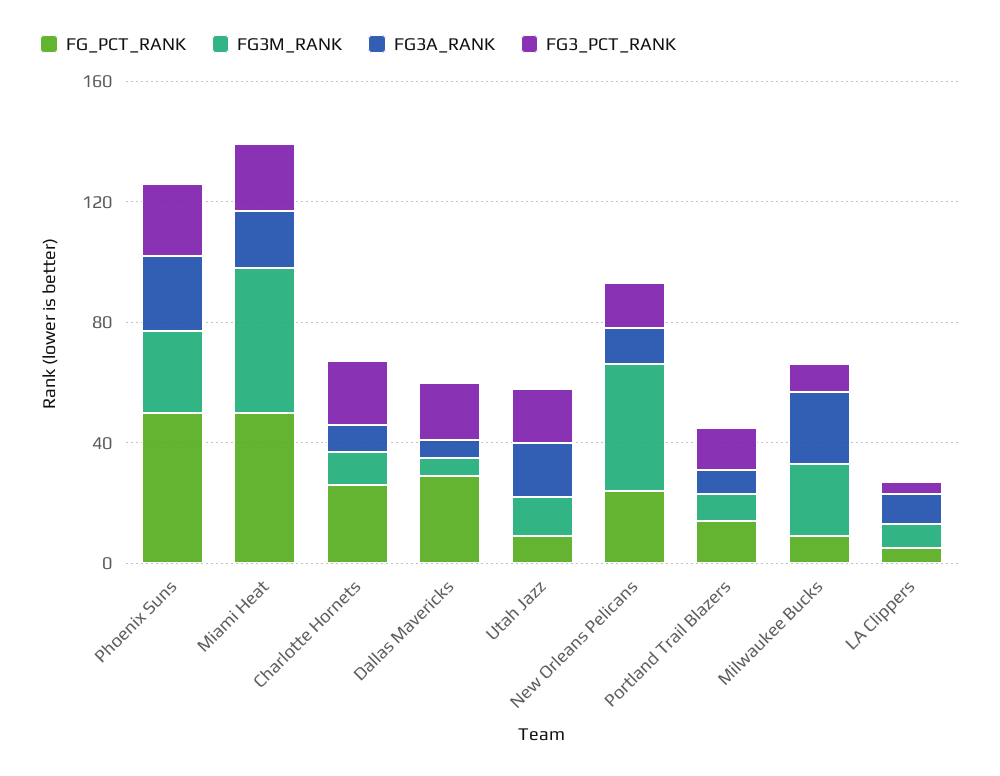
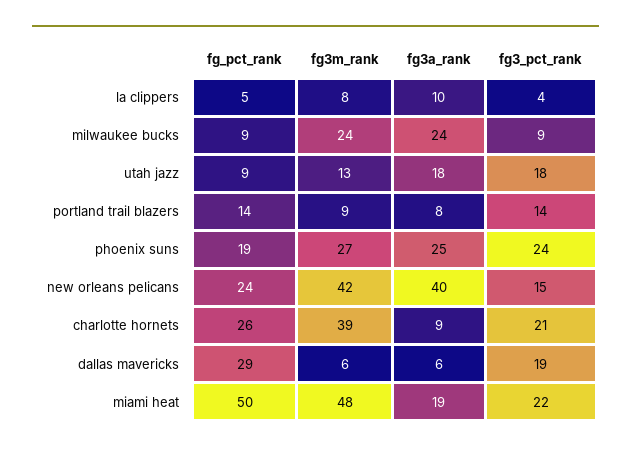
FG_PCT_RANK, Phoenix Suns: 50 -> 19
FG3M_RANK, Charlotte Hornets: 10 -> 39
FG3A_RANK, New Orleans Pelicans: 10 -> 40

